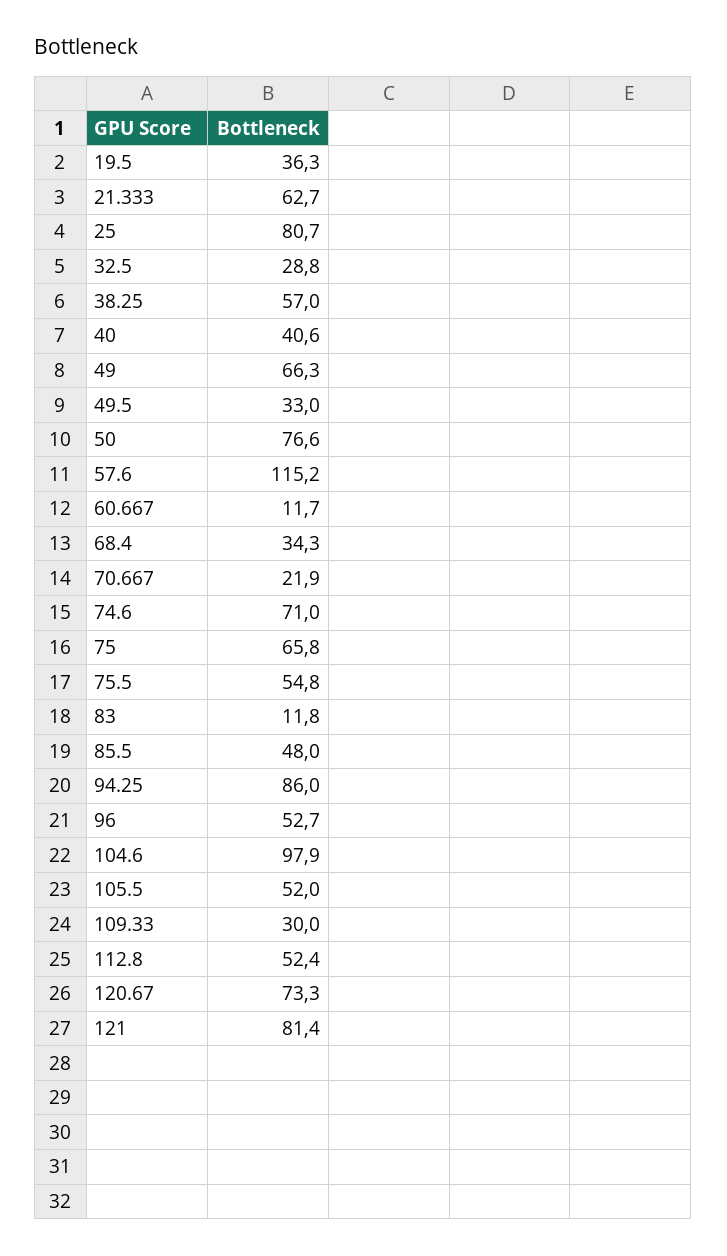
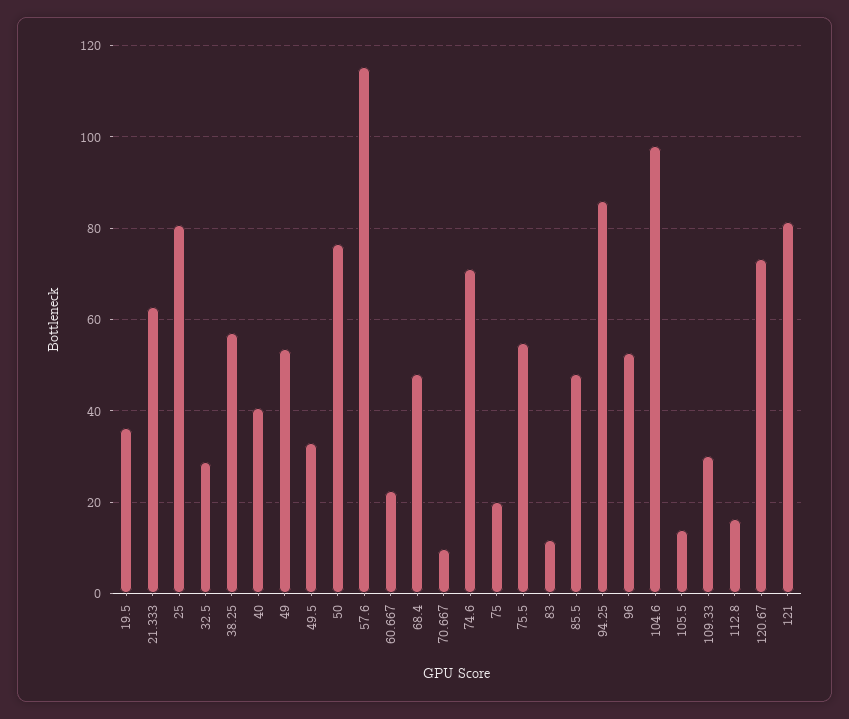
49: 66.3 -> 54
60.667: 11.7 -> 22
68.4: 34.3 -> 48
70.667: 21.9 -> 10
75: 65.8 -> 20
105.5: 52 -> 14
112.8: 52.4 -> 16

